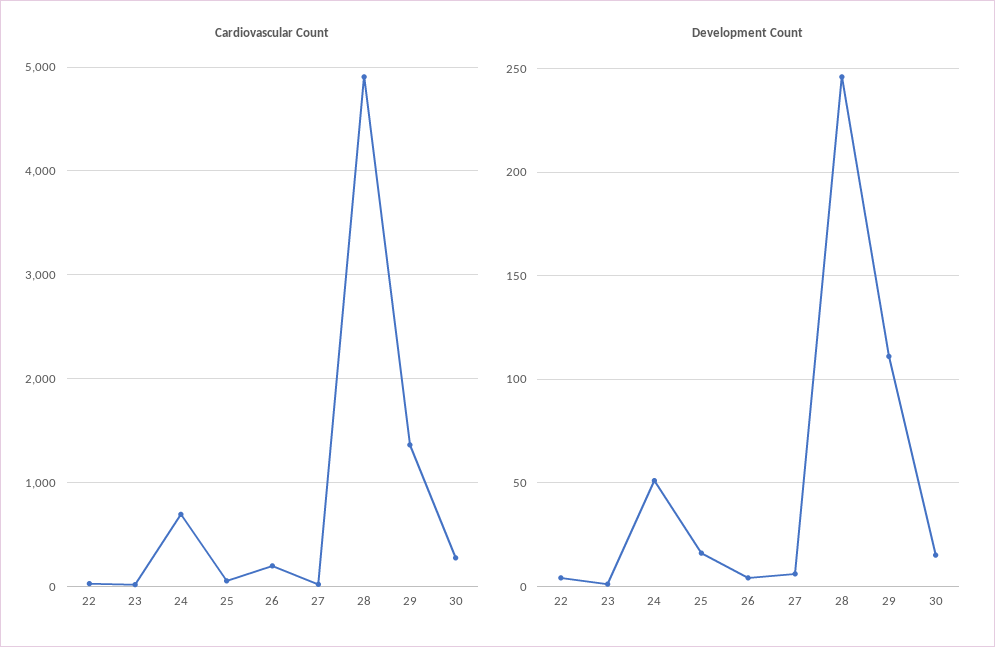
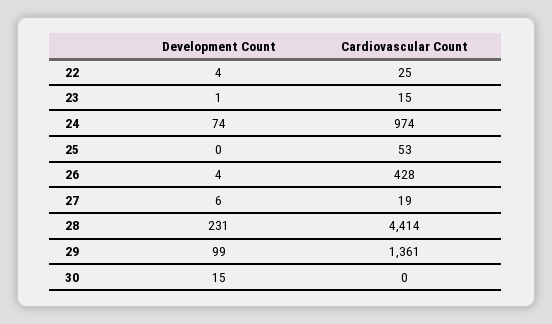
Cardiovascular Count, 24: 700 -> 974
Cardiovascular Count, 26: 200 -> 428
Cardiovascular Count, 28: 4900 -> 4414
Cardiovascular Count, 30: 300 -> 0
Development Count, 24: 50 -> 74
Development Count, 25: 15 -> 0
Development Count, 28: 245 -> 231
Development Count, 29: 110 -> 99

